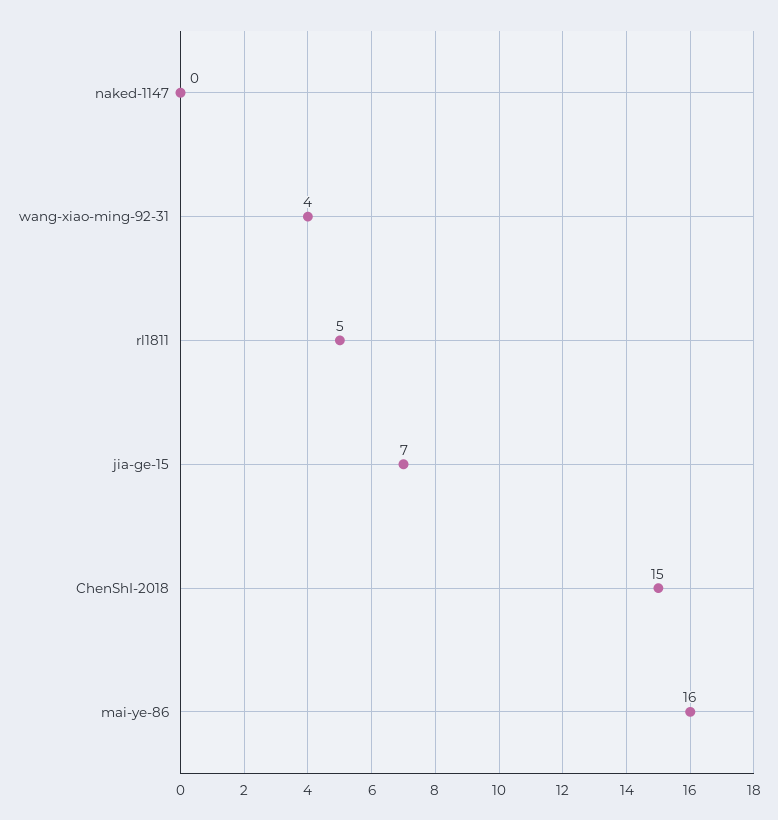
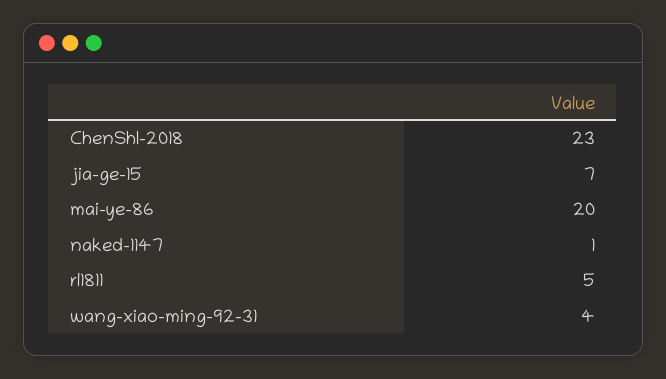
naked-1147: 0 -> 1
ChenShI-2018: 15 -> 23
mai-ye-86: 16 -> 20

